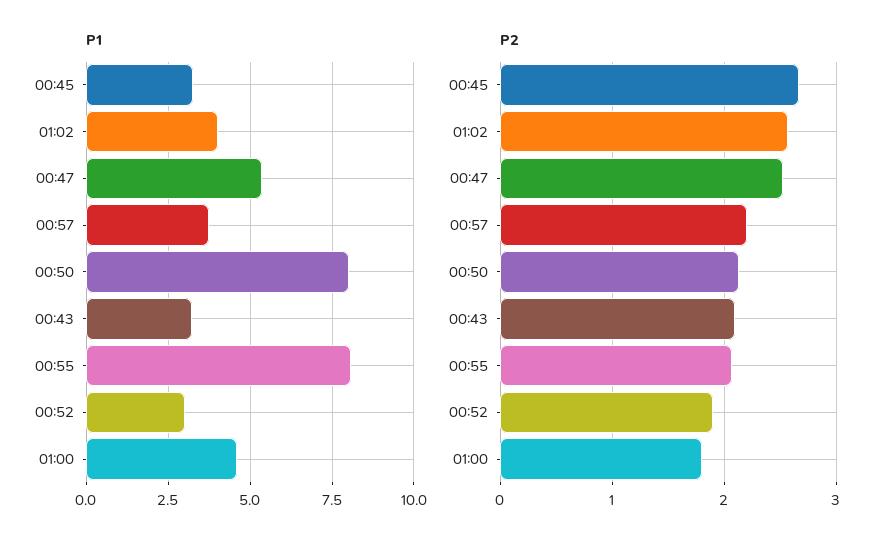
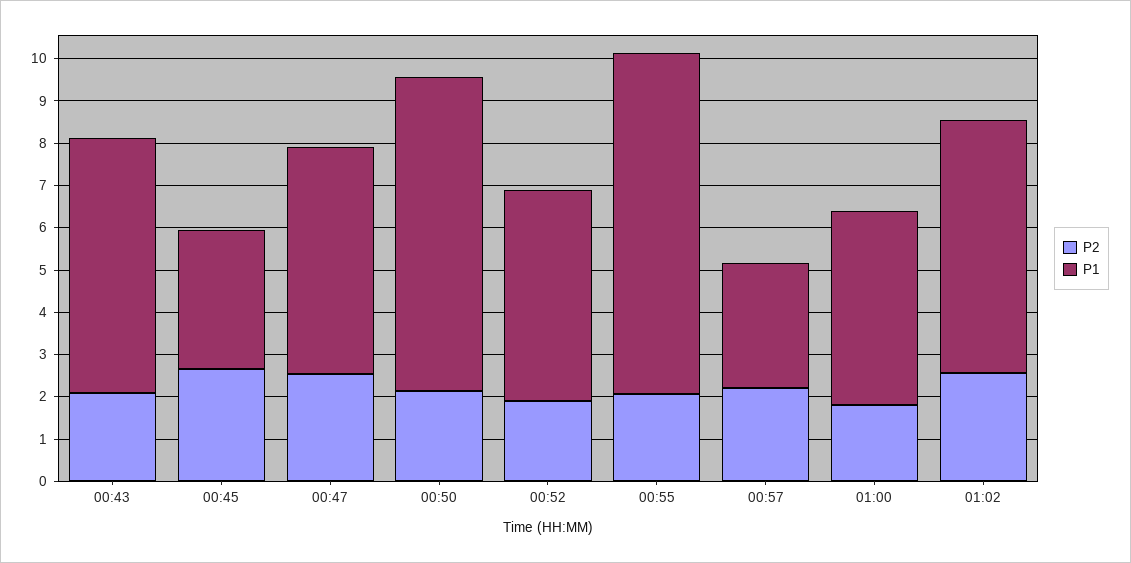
P1, 01:02: 4 -> 6
P1, 00:57: 3.75 -> 3
P1, 00:50: 8 -> 7.4
P1, 00:43: 3.25 -> 6
P1, 00:52: 3 -> 5

